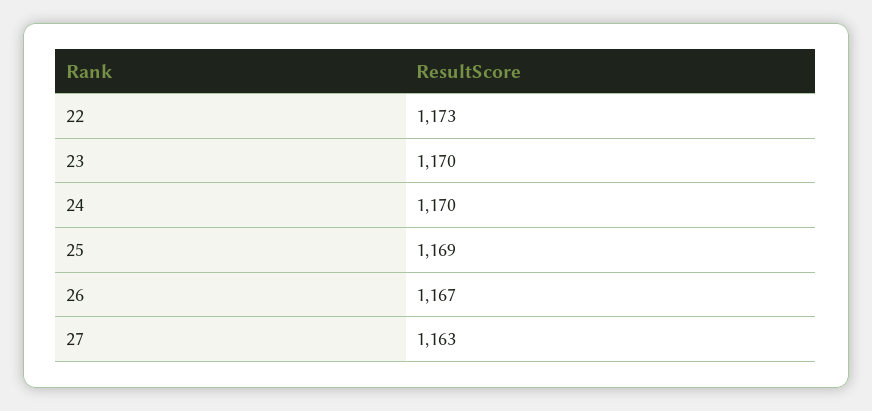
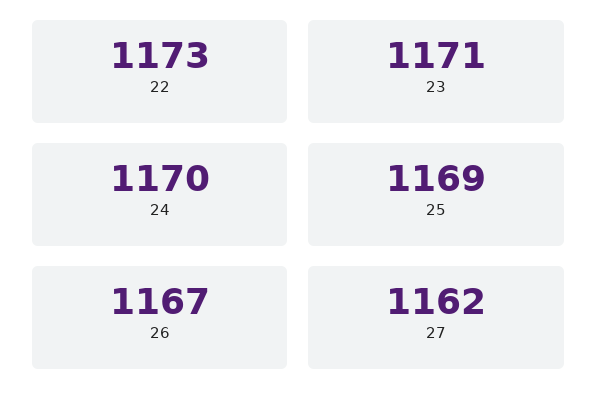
23: 1170 -> 1171
27: 1163 -> 1162

